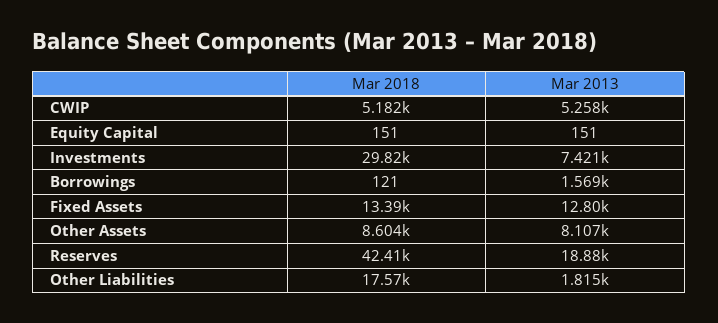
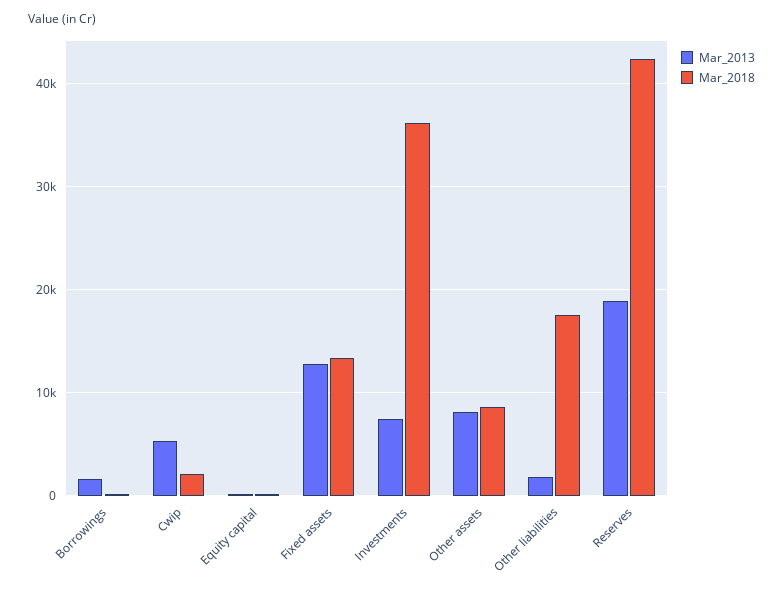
Mar 2018, CWIP: 5182 -> 2000
Mar 2018, Investments: 29820 -> 36000

